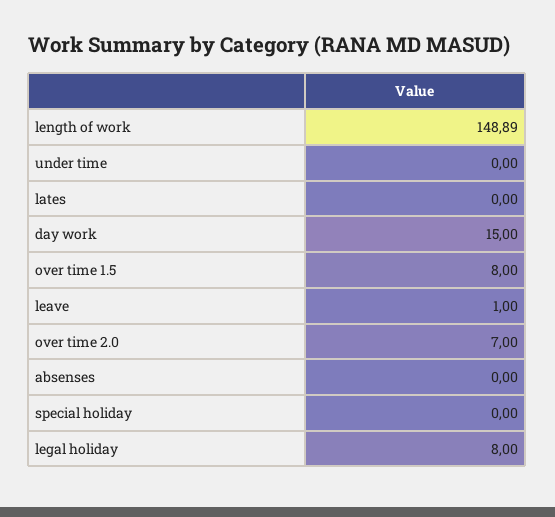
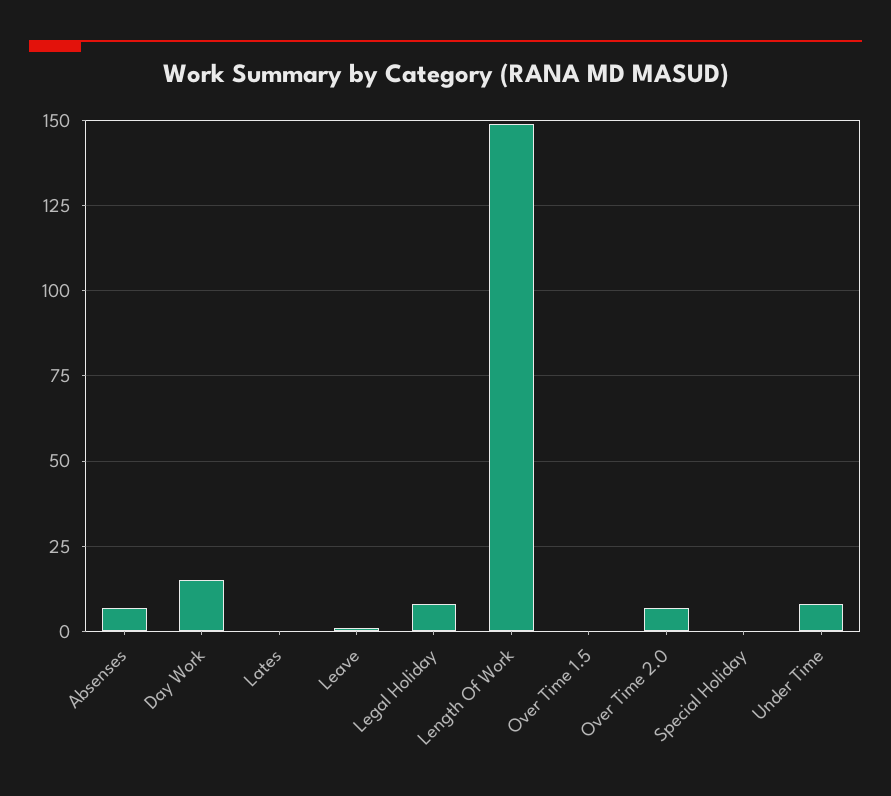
under time: 0 -> 7.5
over time 1.5: 8 -> 0
absenses: 0 -> 7.5

